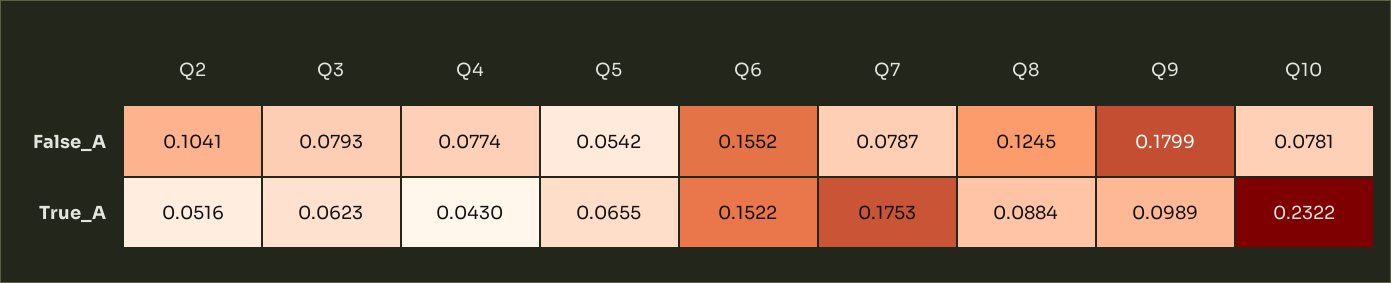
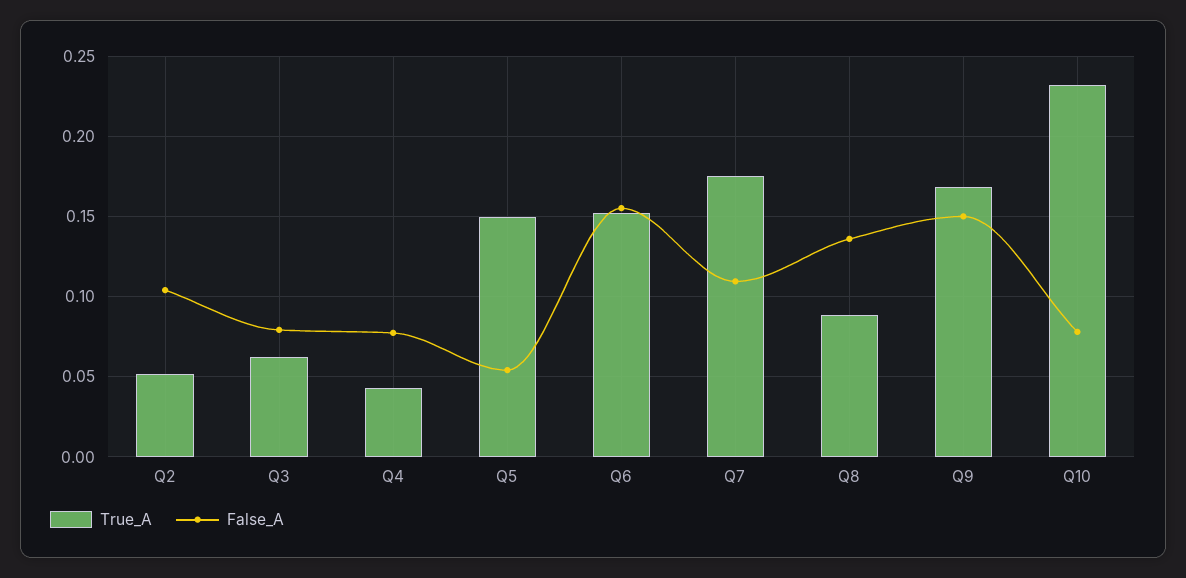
False_A, Q7: 0.0787 -> 0.11
False_A, Q8: 0.1245 -> 0.135
False_A, Q9: 0.1799 -> 0.15
True_A, Q5: 0.0655 -> 0.15
True_A, Q9: 0.0989 -> 0.17

